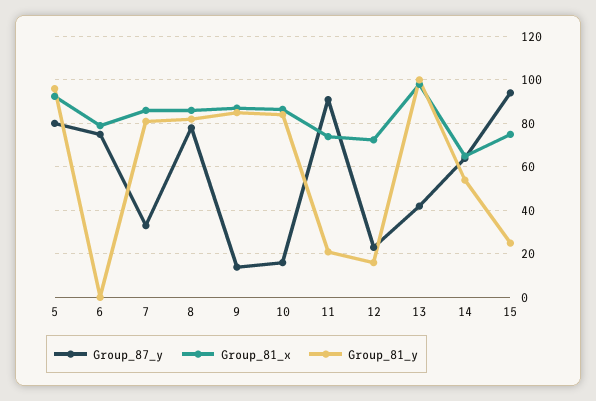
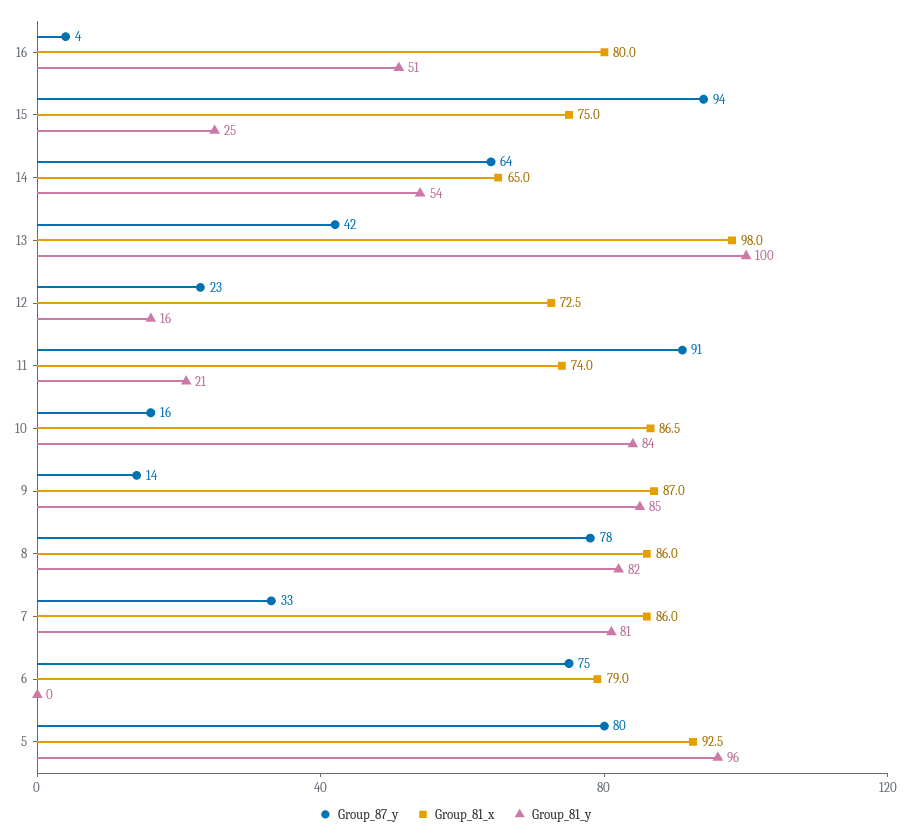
Group_87_y, 16: none -> 4
Group_81_x, 16: none -> 80
Group_81_y, 16: none -> 51

